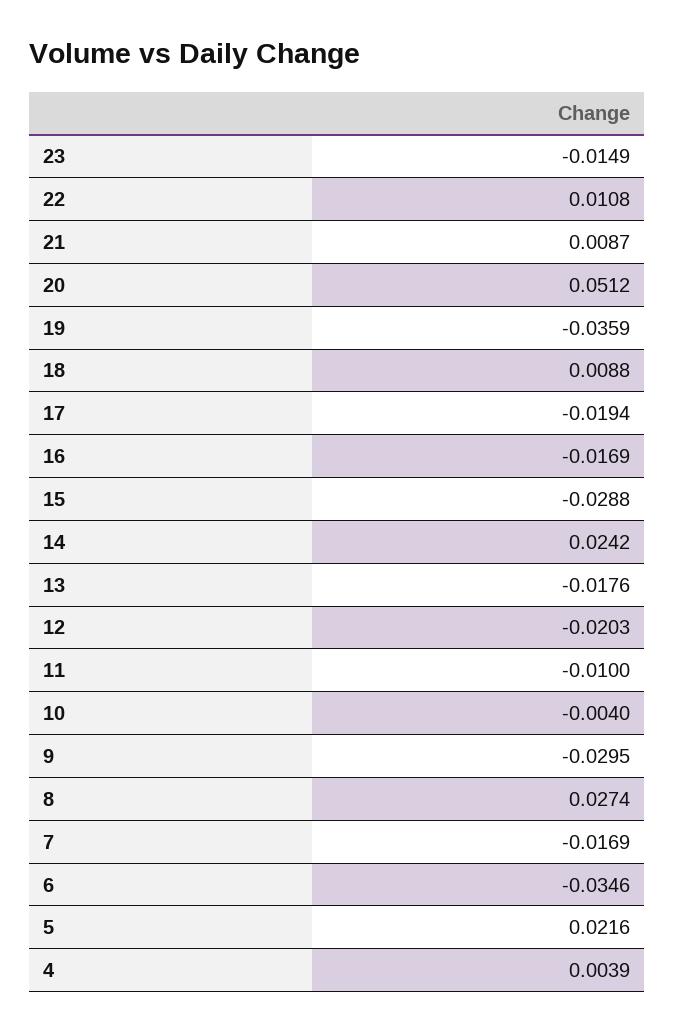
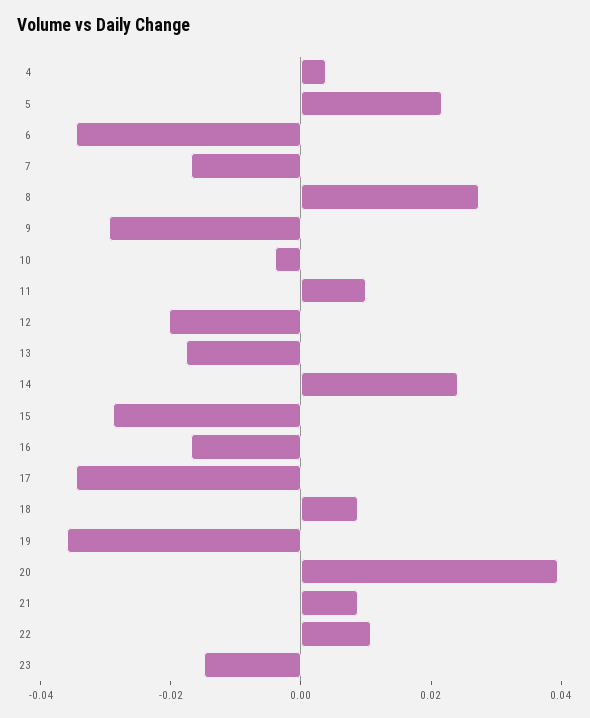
20: 0.0512 -> 0.04
17: -0.0194 -> -0.035
11: -0.01 -> 0.01

